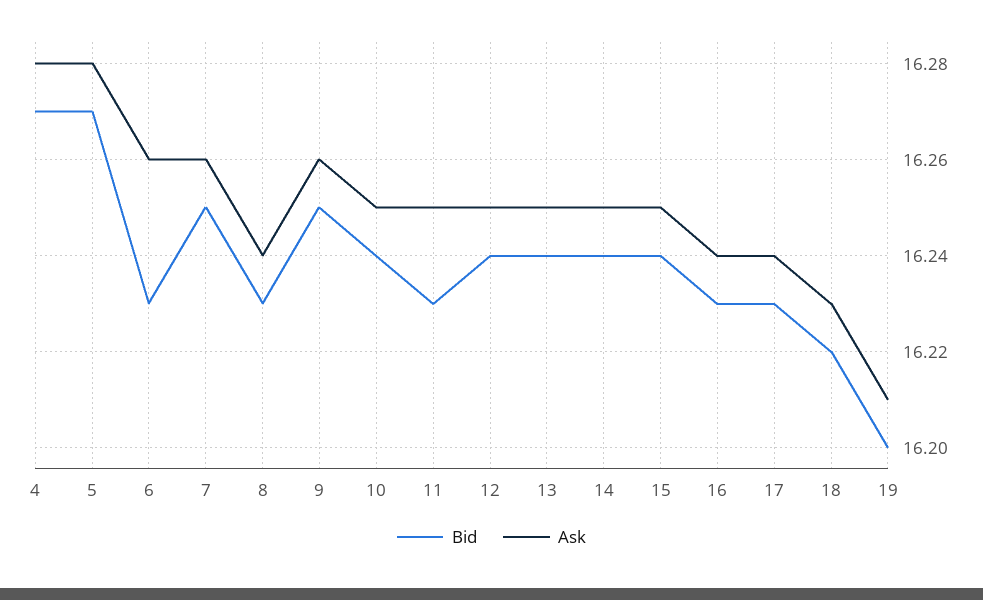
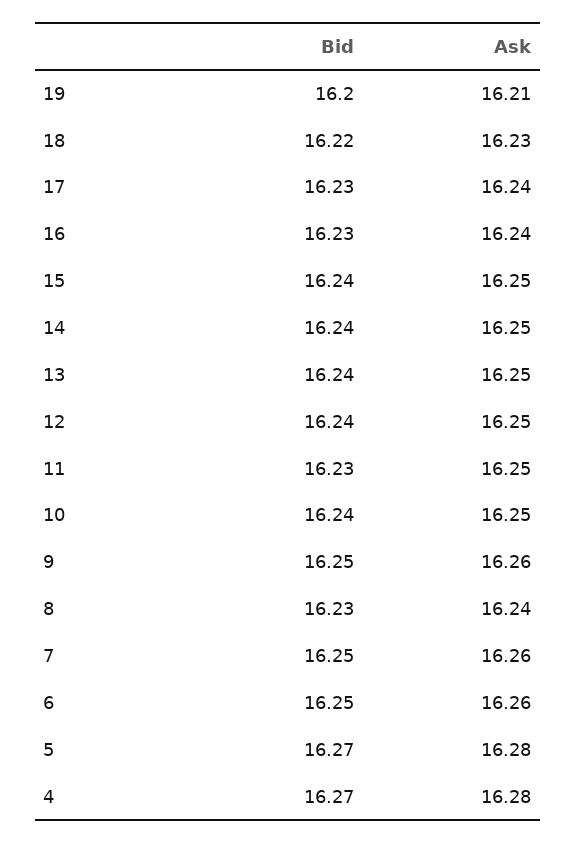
Bid, 6: 16.23 -> 16.25

